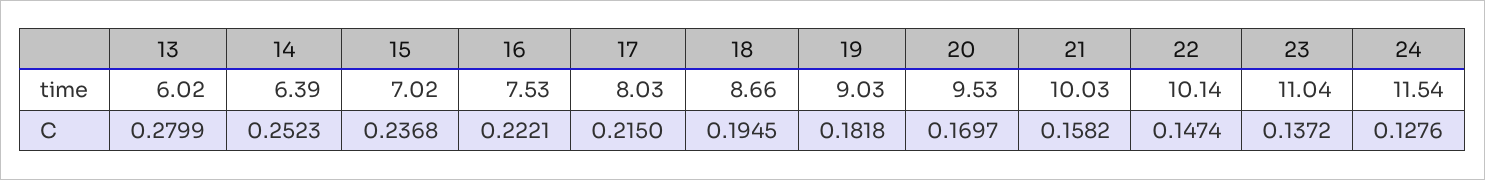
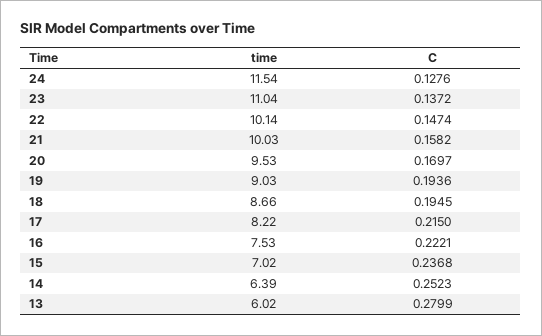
17, time: 8.03 -> 8.22
19, C: 0.1818 -> 0.1936

